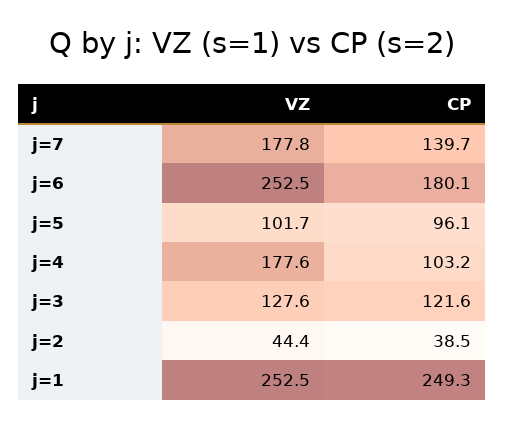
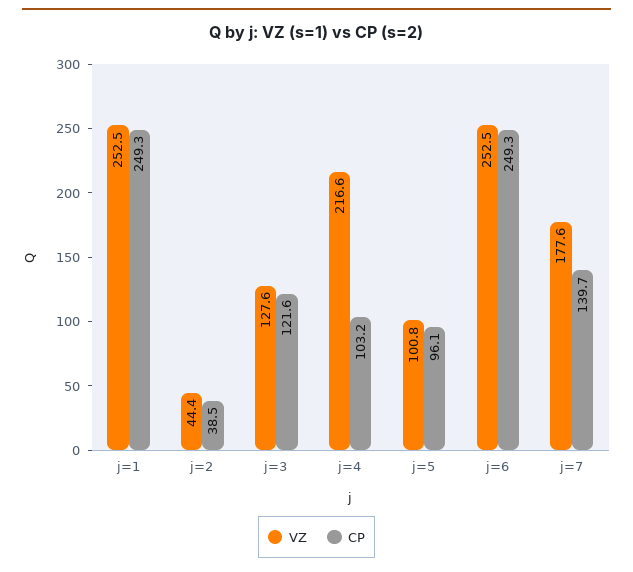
VZ, j=7: 177.8 -> 177.6
CP, j=6: 180.1 -> 249.3
VZ, j=5: 101.7 -> 100.8
VZ, j=4: 177.6 -> 216.6

